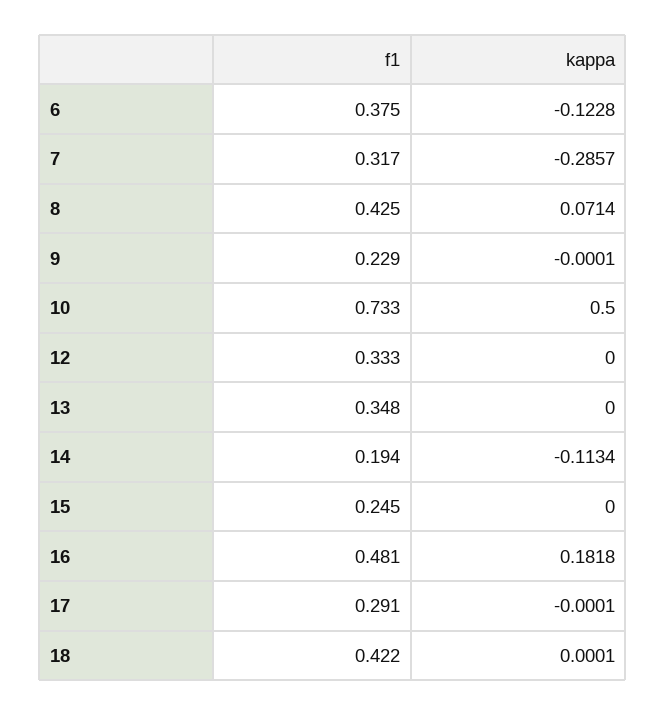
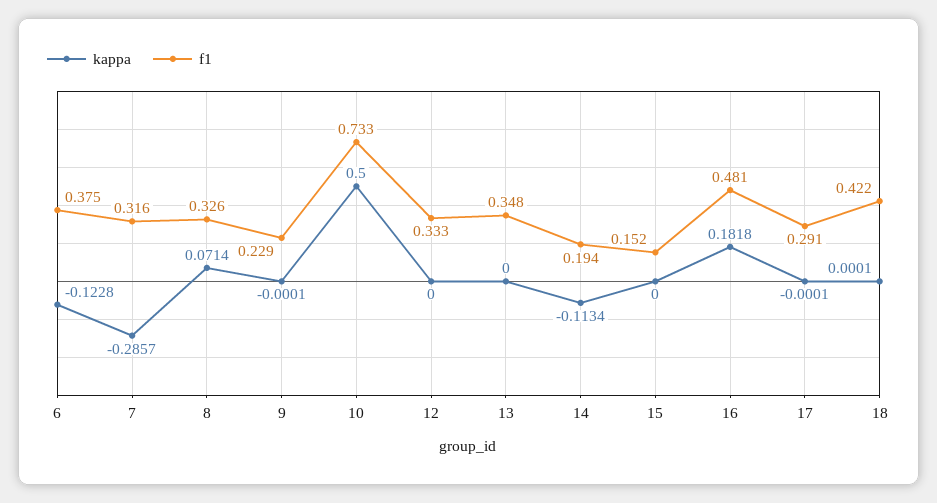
f1, 7: 0.317 -> 0.316
f1, 8: 0.425 -> 0.326
f1, 15: 0.245 -> 0.152

